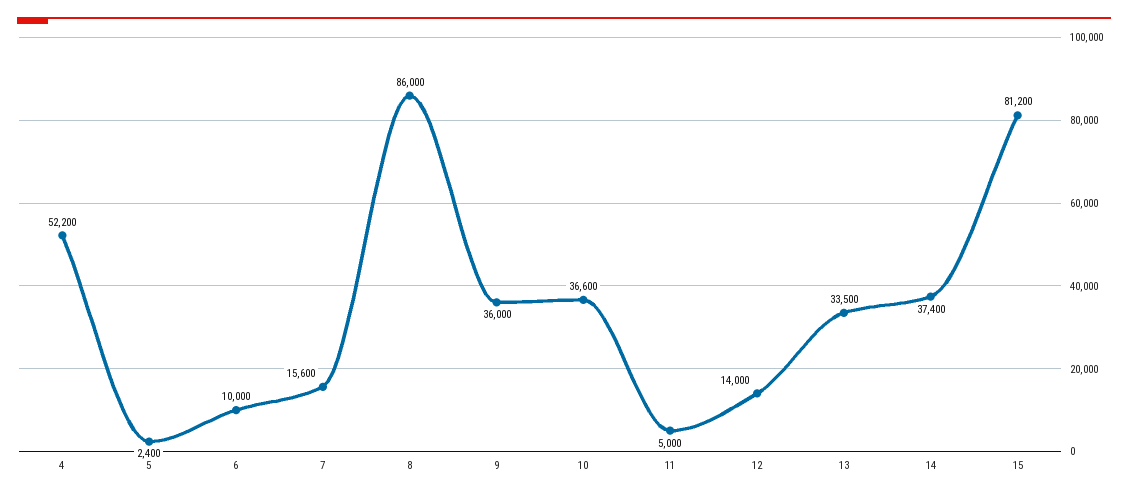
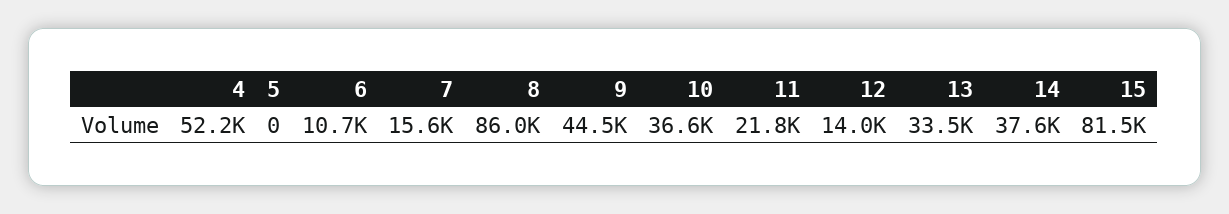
5: 2400 -> 0
6: 10000 -> 10700
9: 36000 -> 44500
11: 5000 -> 21800
14: 37400 -> 37600
15: 81200 -> 81500

